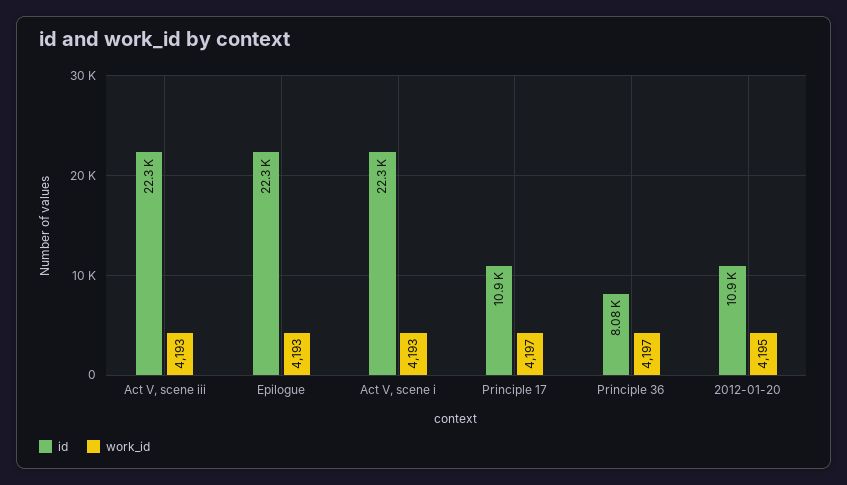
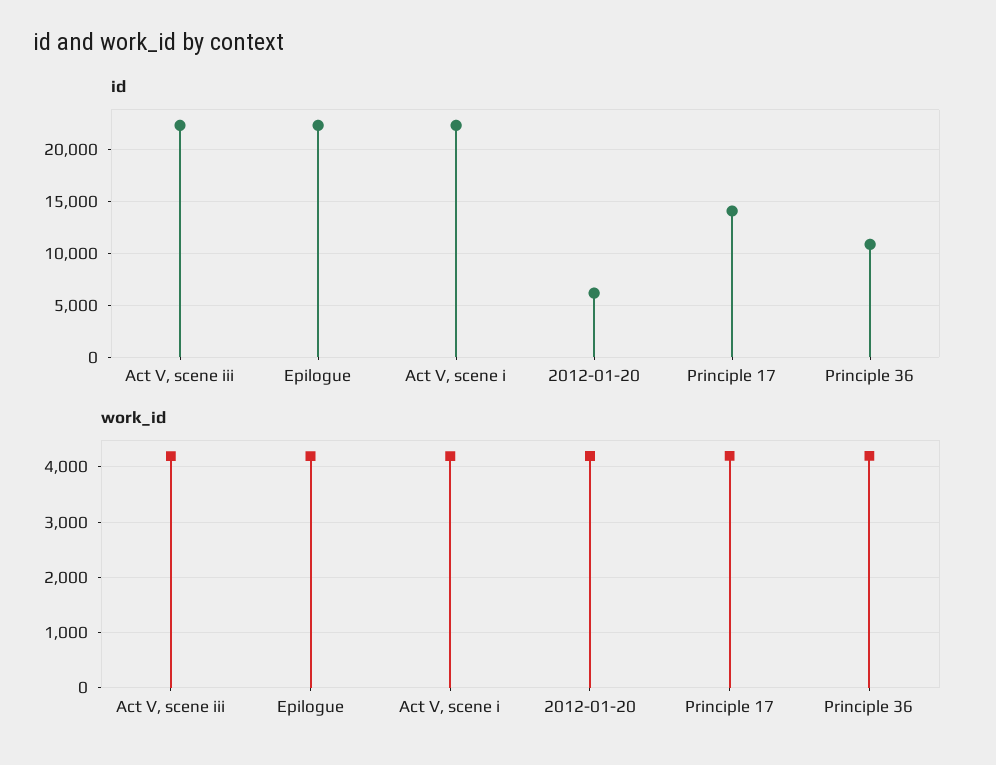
id, Principle 17: 10900 -> 14000
id, Principle 36: 8080 -> 11000
id, 2012-01-20: 10900 -> 6000

